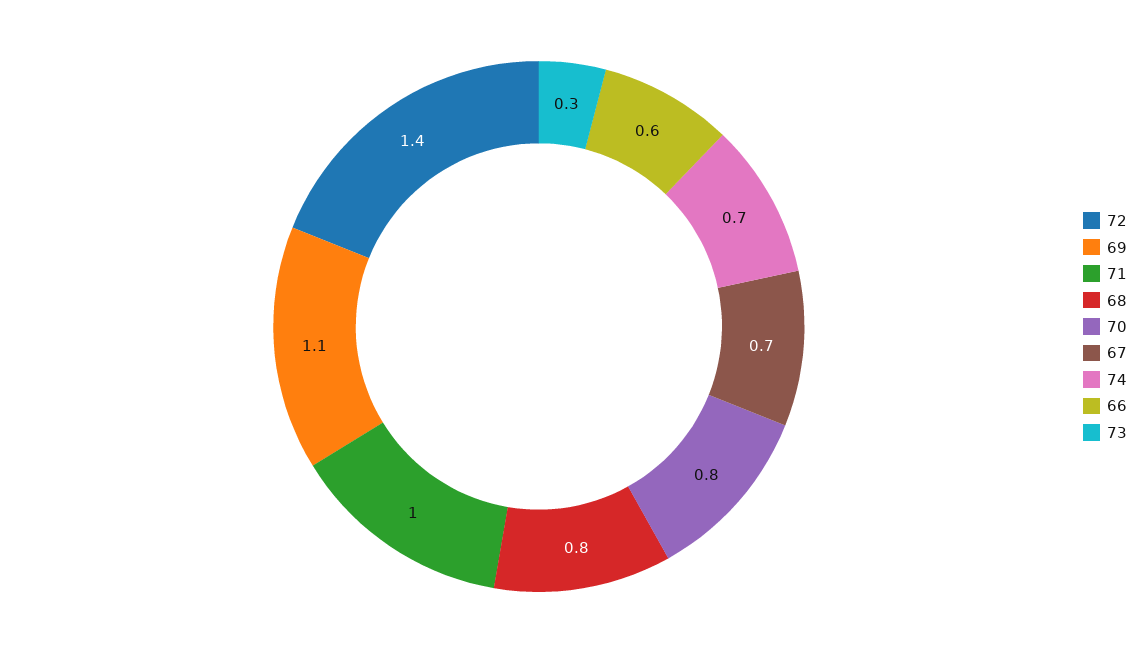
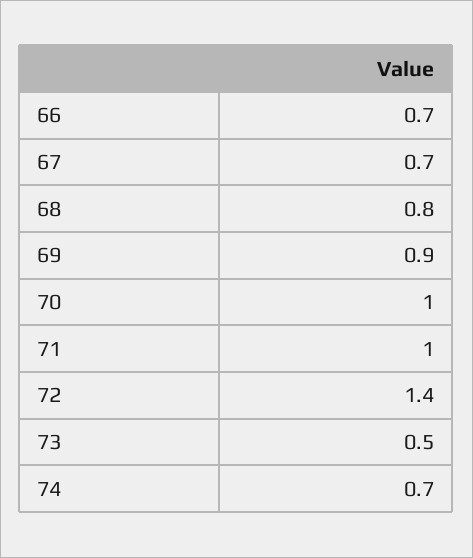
69: 1.1 -> 0.9
70: 0.8 -> 1
66: 0.6 -> 0.7
73: 0.3 -> 0.5

